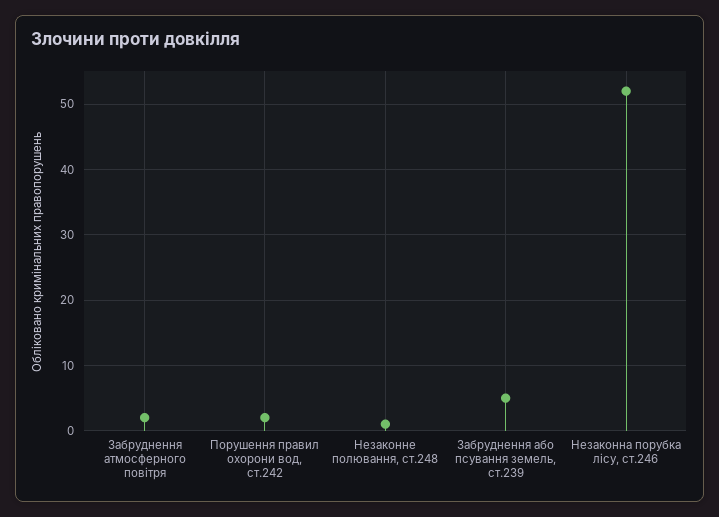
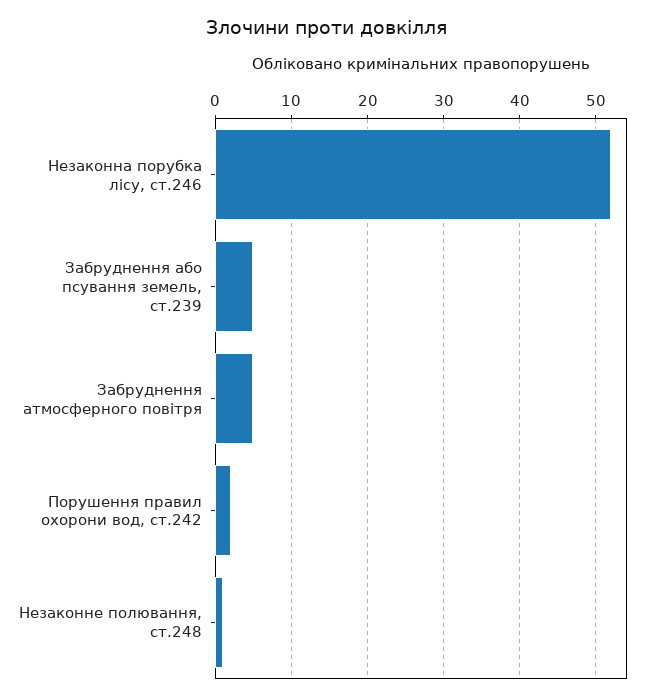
Забруднення атмосферного повітря: 2 -> 5

